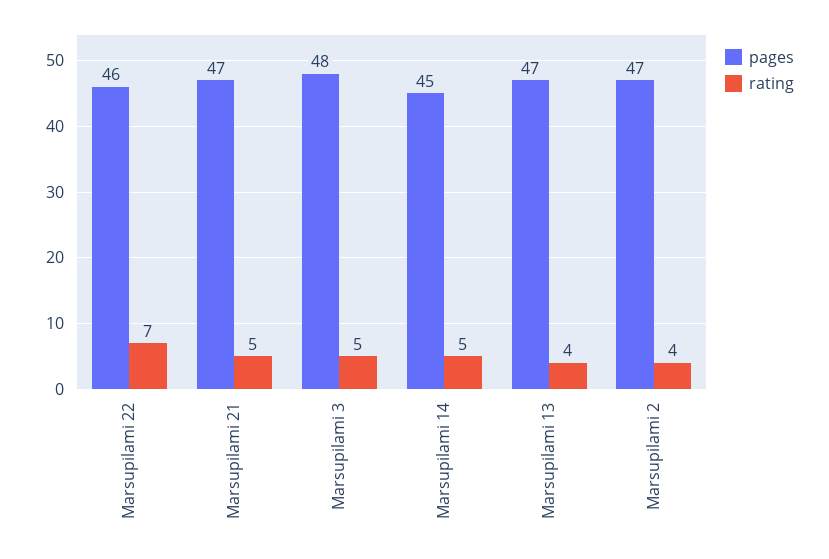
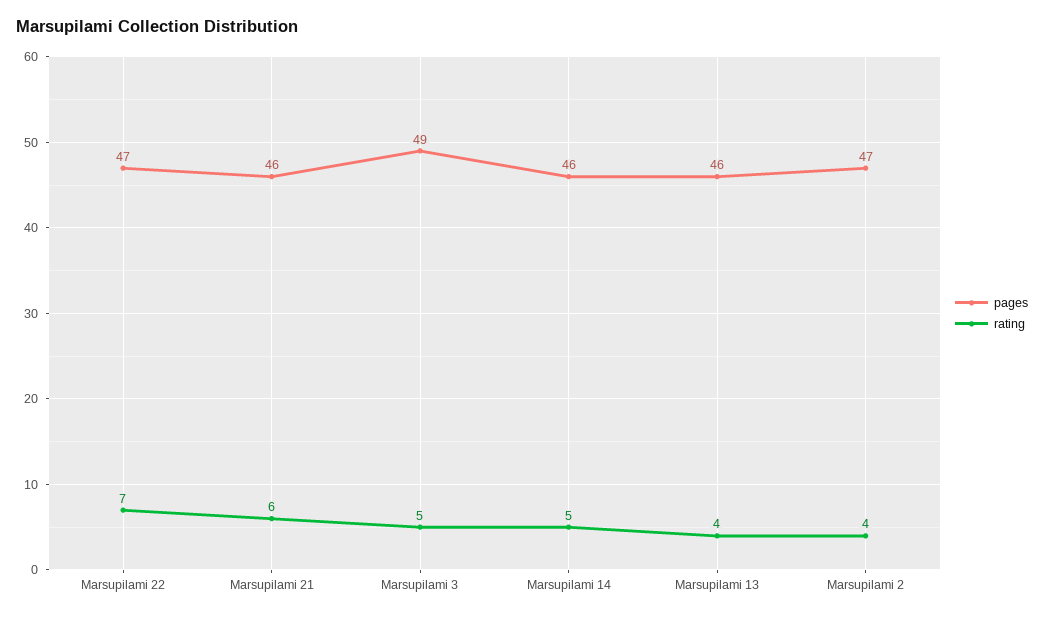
pages, Marsupilami 22: 46 -> 47
pages, Marsupilami 21: 47 -> 46
rating, Marsupilami 21: 5 -> 6
pages, Marsupilami 3: 48 -> 49
pages, Marsupilami 14: 45 -> 46
pages, Marsupilami 13: 47 -> 46

